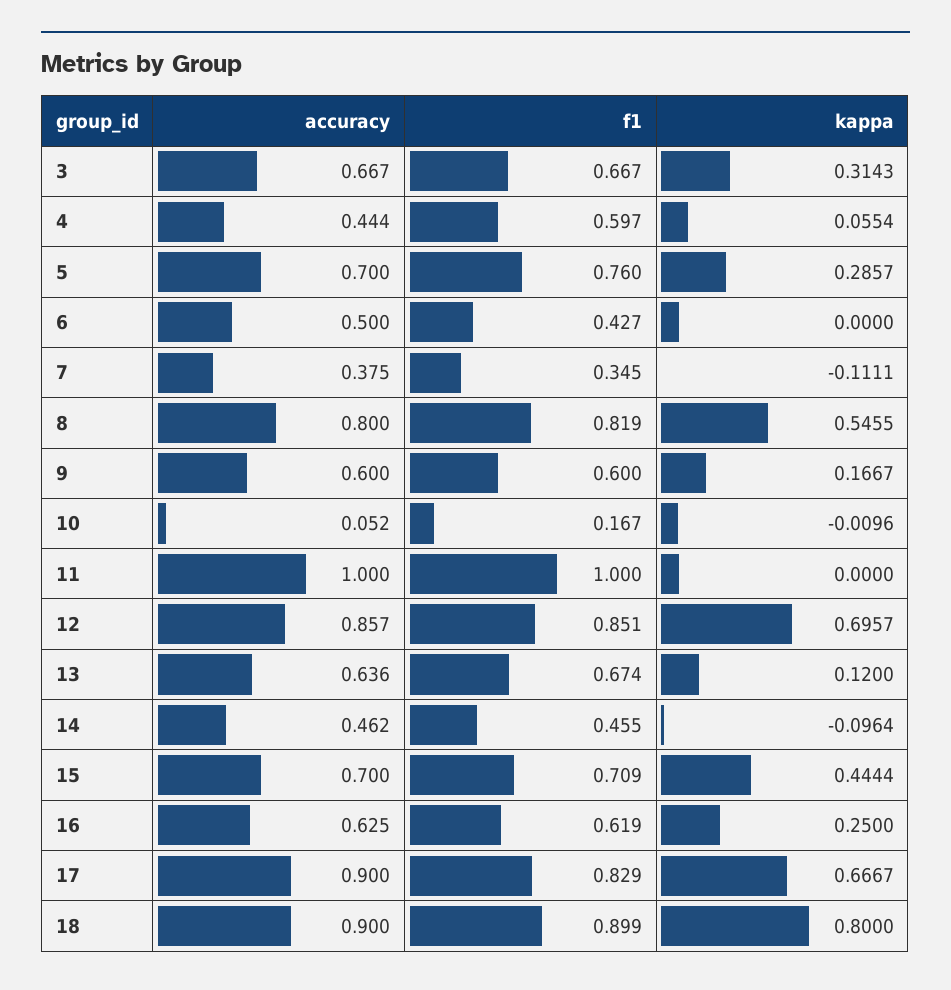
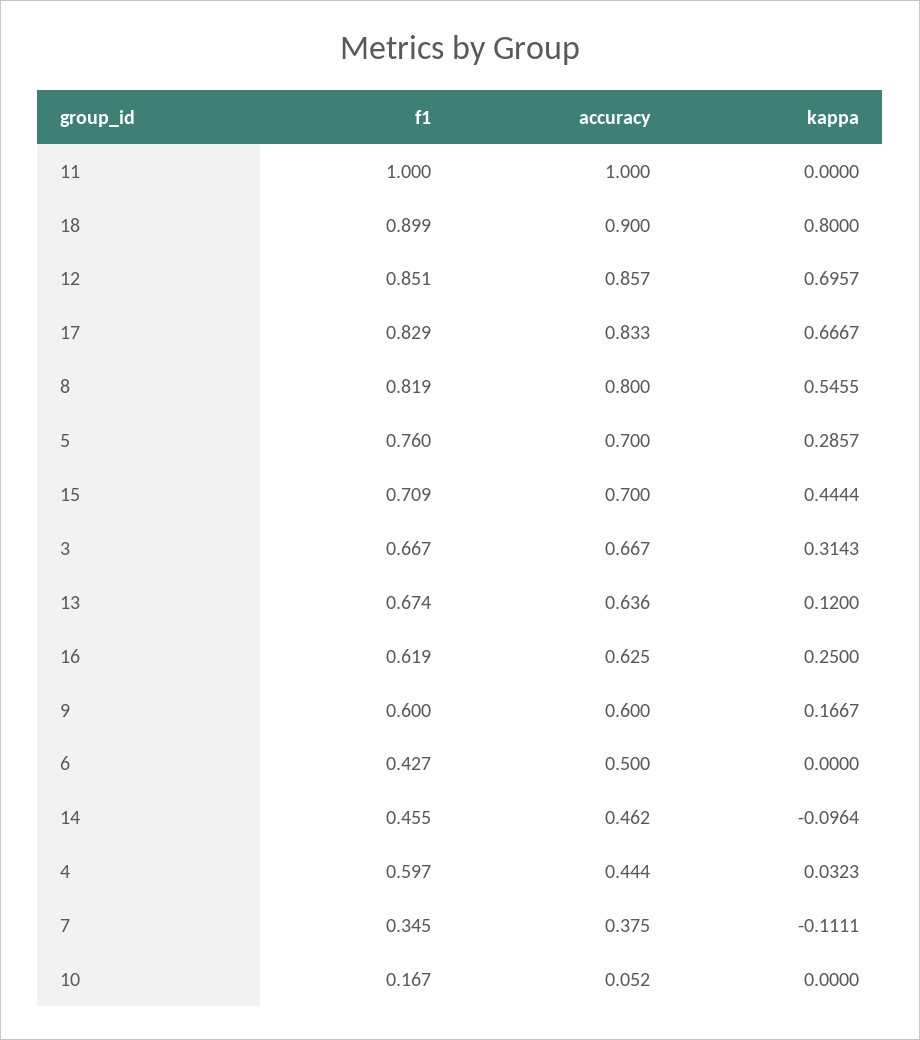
kappa, 4: 0.0554 -> 0.0323
kappa, 10: -0.0096 -> 0
accuracy, 17: 0.9 -> 0.833

